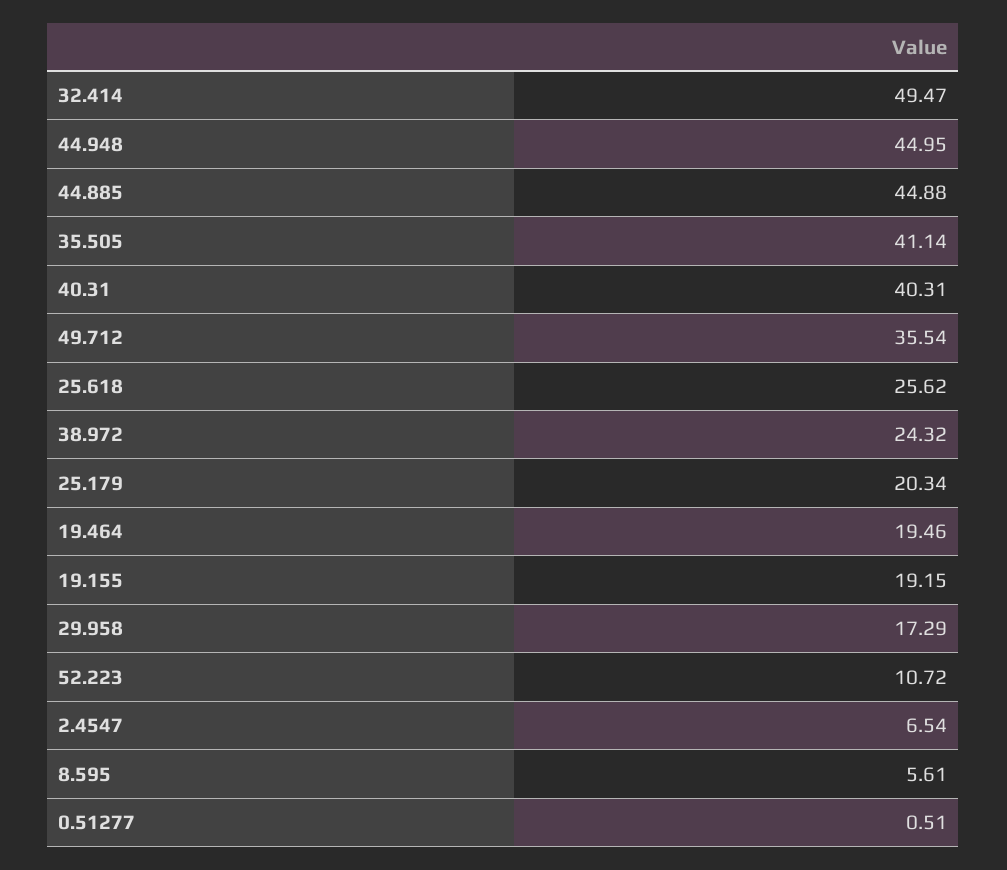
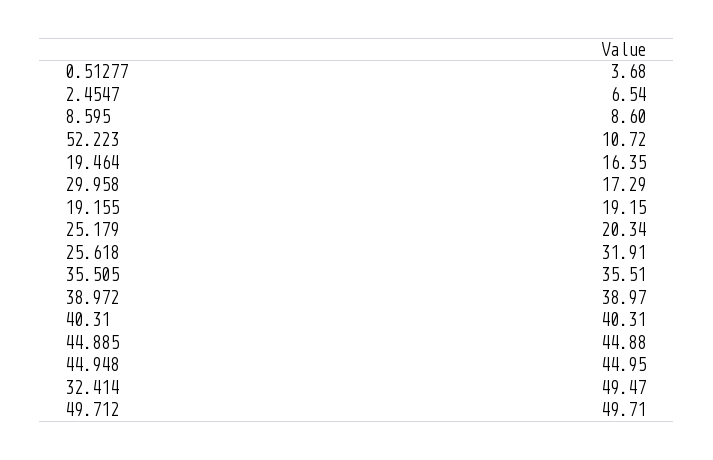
35.505: 41.14 -> 35.51
49.712: 35.54 -> 49.71
25.618: 25.62 -> 31.91
38.972: 24.32 -> 38.97
19.464: 19.46 -> 16.35
8.595: 5.61 -> 8.6
0.51277: 0.51 -> 3.68

